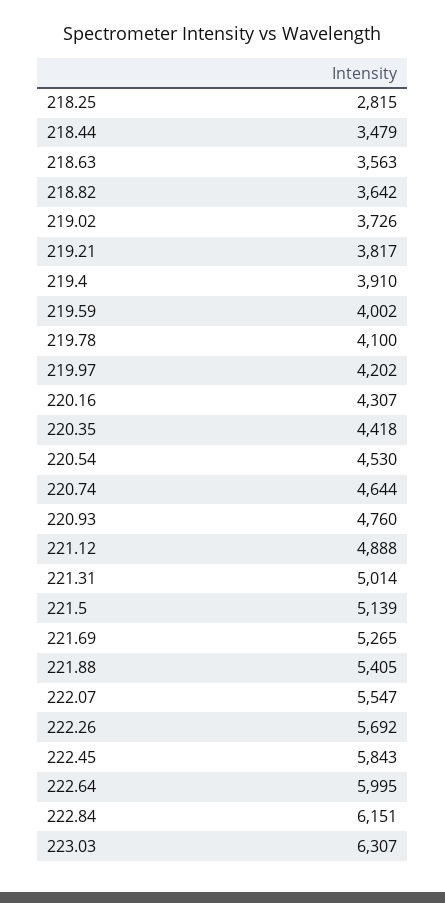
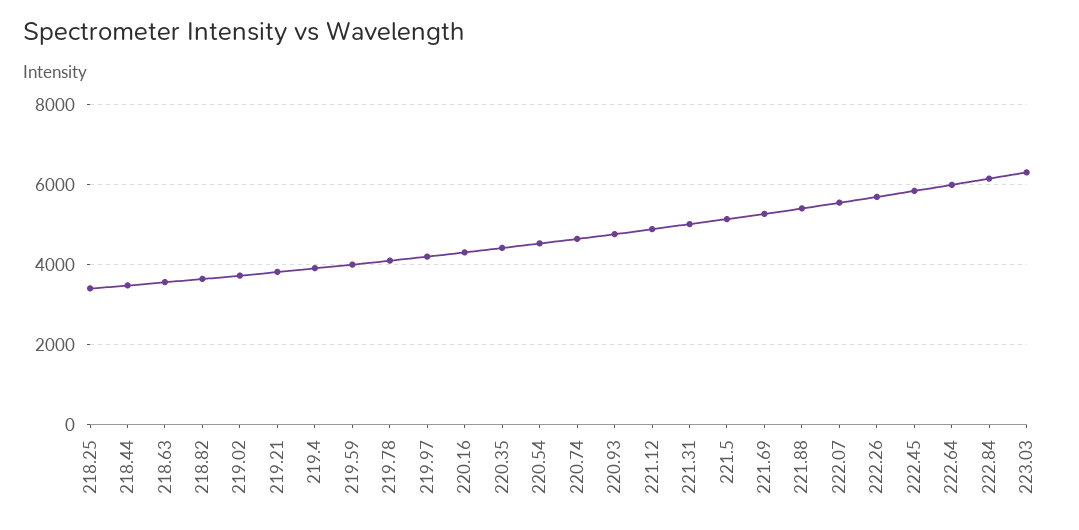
218.25: 2815 -> 3400

